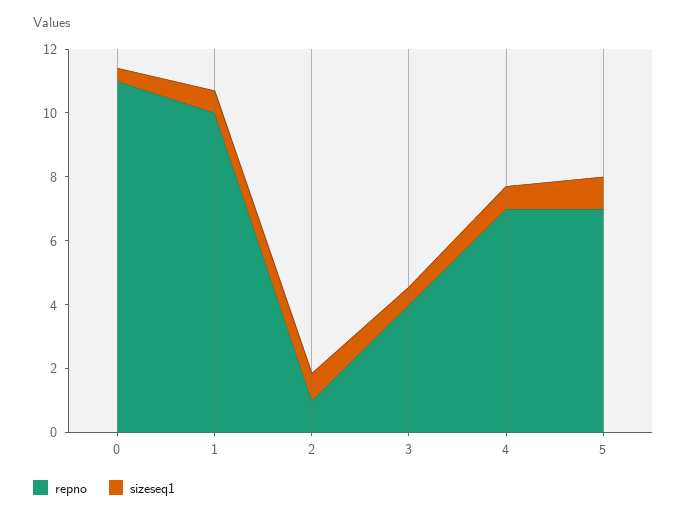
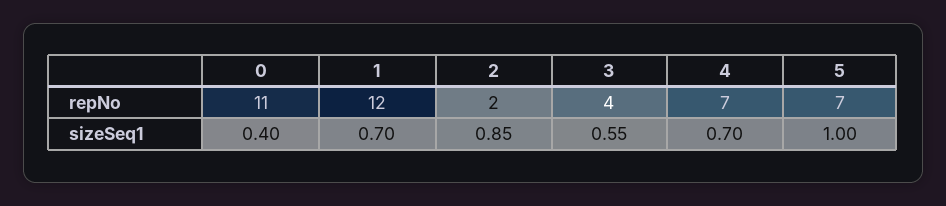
repno, 1: 10 -> 12
repno, 2: 1 -> 2

